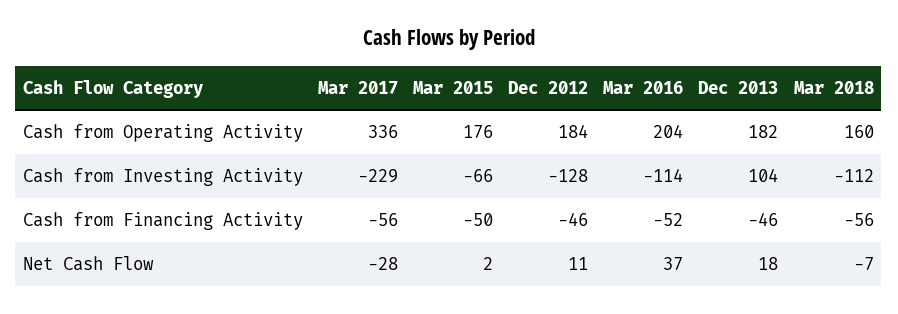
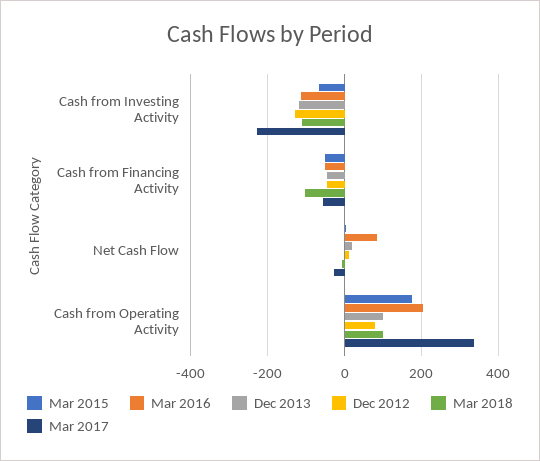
Dec 2012, Cash from Operating Activity: 184 -> 80
Dec 2013, Cash from Operating Activity: 182 -> 100
Mar 2018, Cash from Operating Activity: 160 -> 100
Dec 2013, Cash from Investing Activity: 104 -> -120
Mar 2018, Cash from Financing Activity: -56 -> -100
Mar 2016, Net Cash Flow: 37 -> 80

